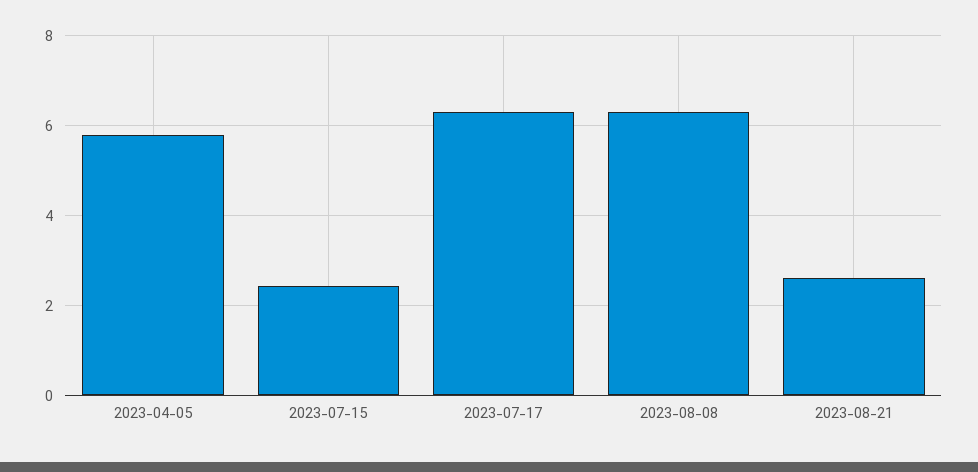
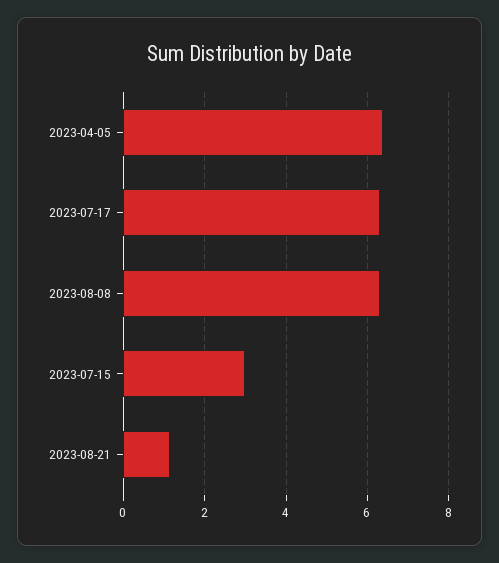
2023-04-05: 5.8 -> 6.4
2023-07-15: 2.4 -> 3
2023-08-21: 2.6 -> 1.2

